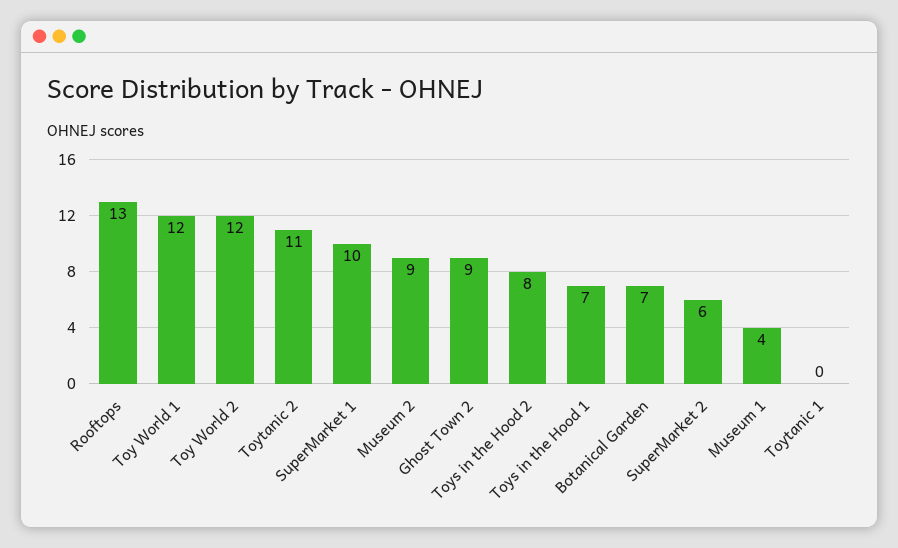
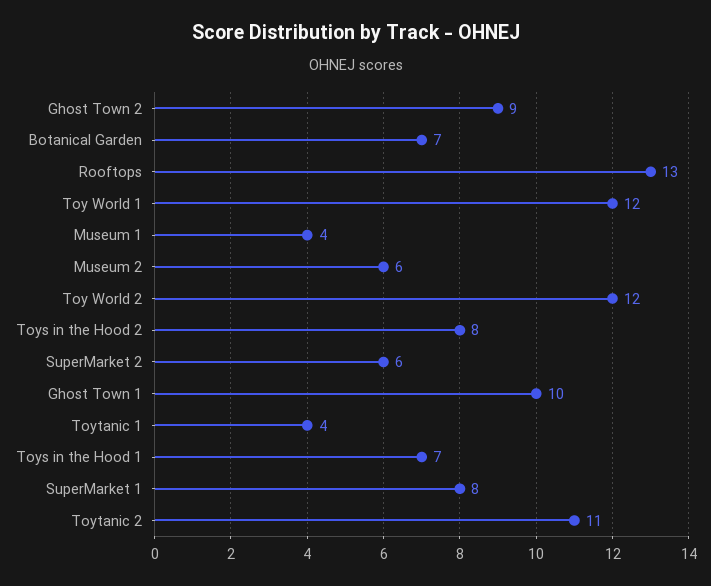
SuperMarket 1: 10 -> 8
Museum 2: 9 -> 6
Toytanic 1: 0 -> 4
Ghost Town 1: none -> 10

